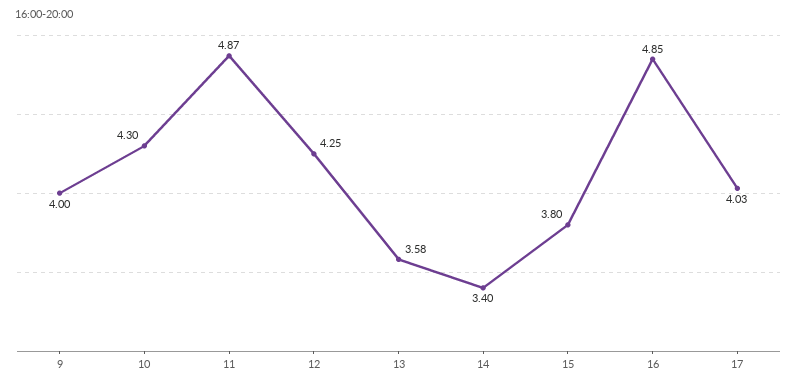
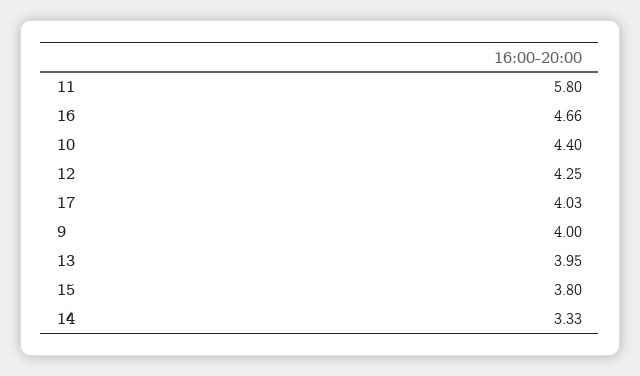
10: 4.3 -> 4.4
11: 4.87 -> 5.8
13: 3.58 -> 3.95
14: 3.4 -> 3.33
16: 4.85 -> 4.66

